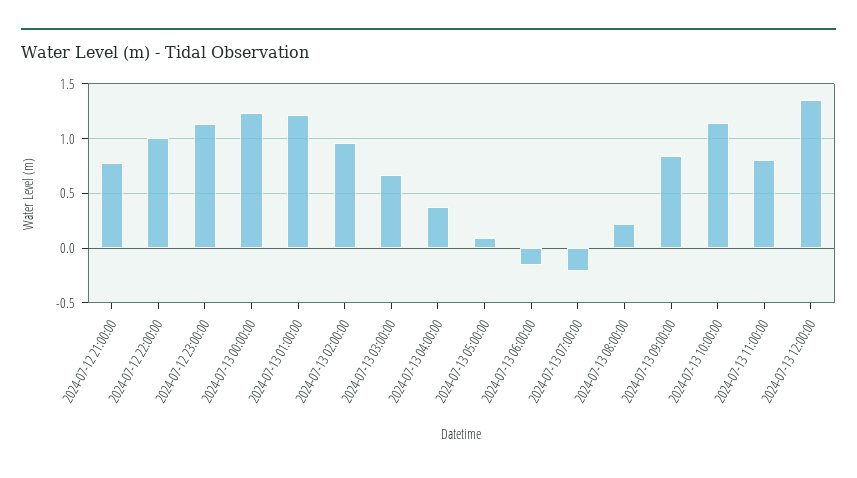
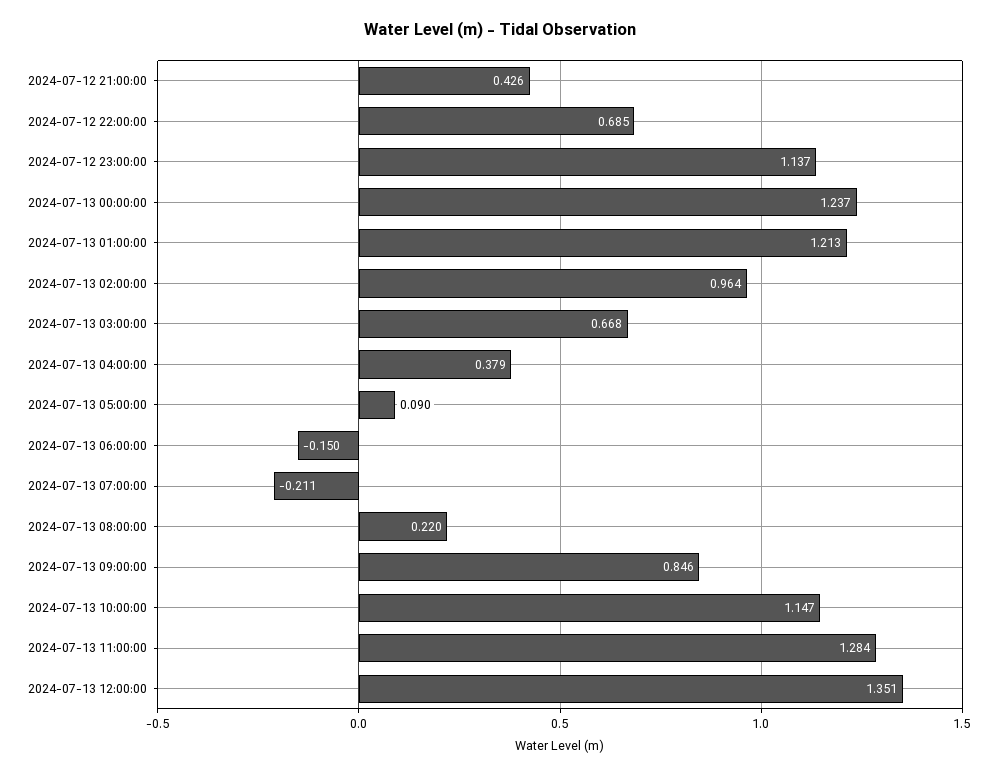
2024-07-12 21:00:00: 0.8 -> 0.426
2024-07-12 22:00:00: 1 -> 0.685
2024-07-13 11:00:00: 0.8 -> 1.284

